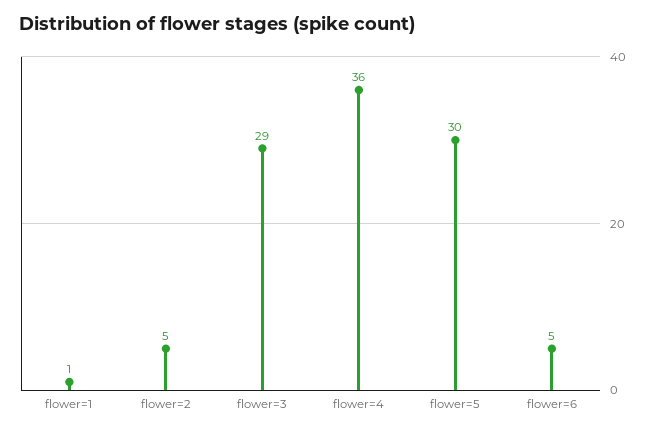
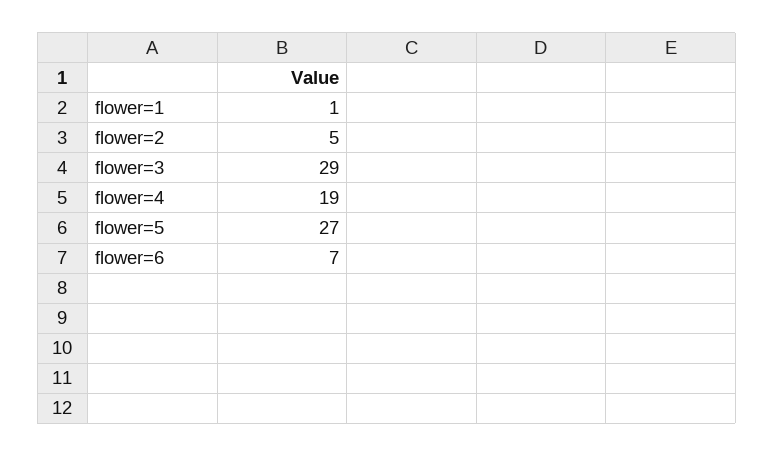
flower=4: 36 -> 19
flower=5: 30 -> 27
flower=6: 5 -> 7

